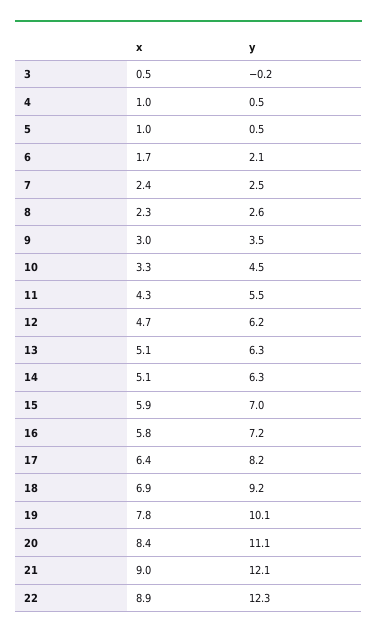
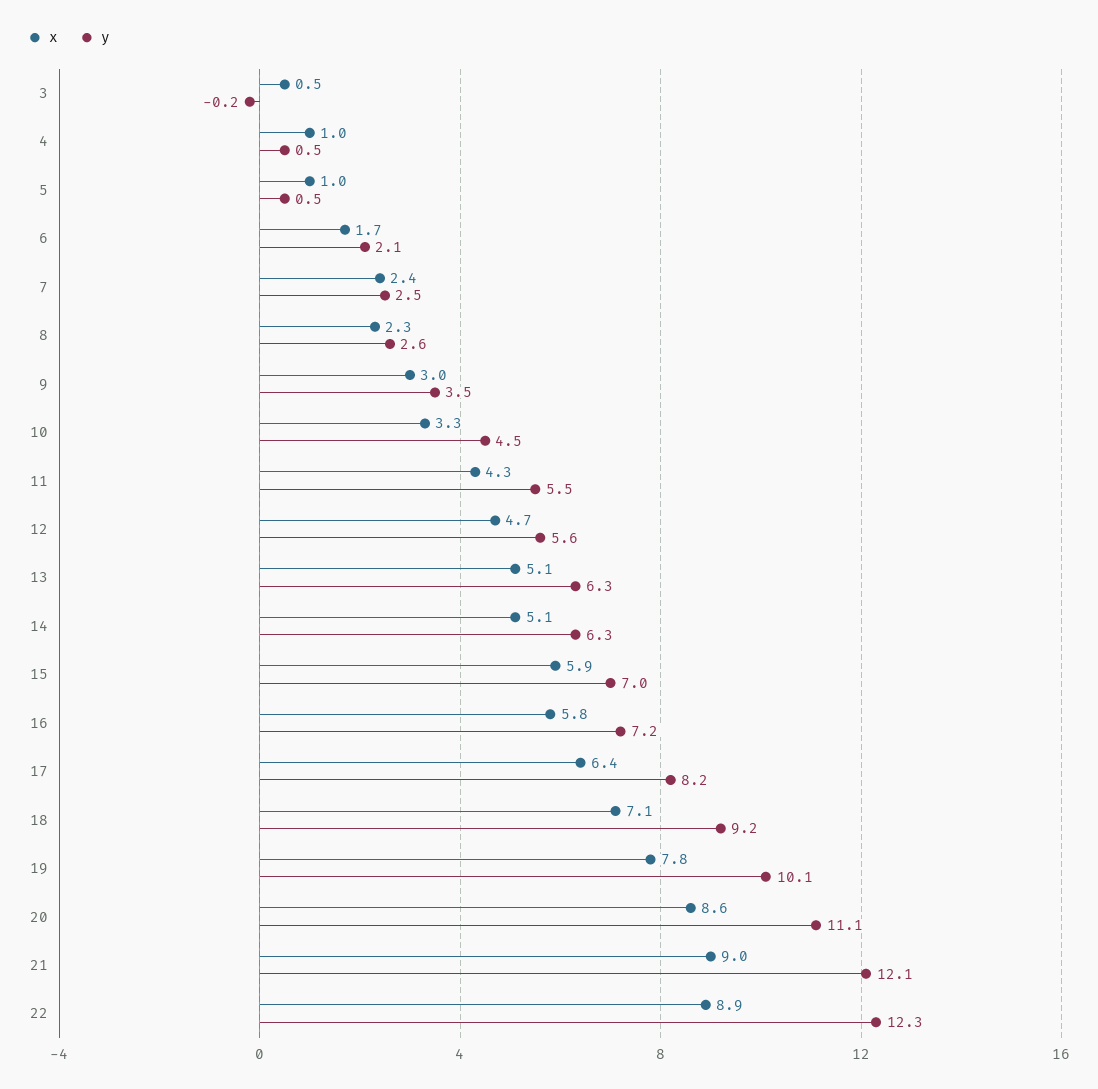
y, 12: 6.2 -> 5.6
x, 18: 6.9 -> 7.1
x, 20: 8.4 -> 8.6

